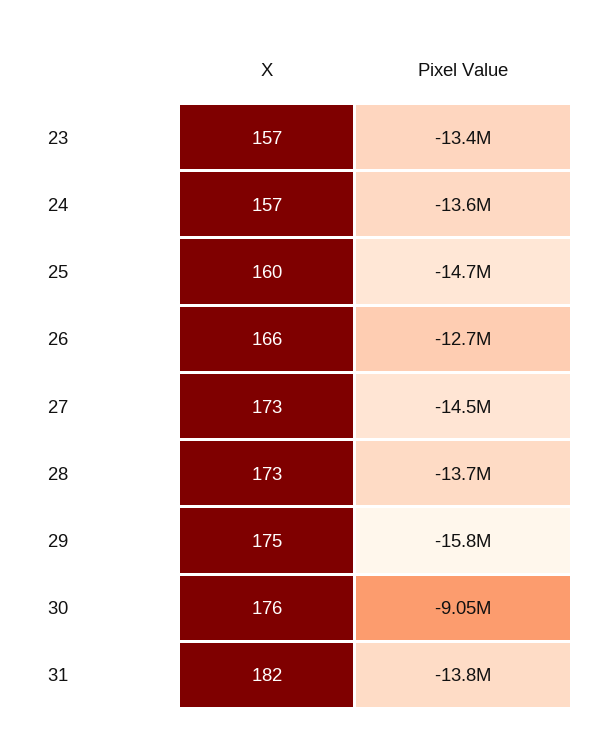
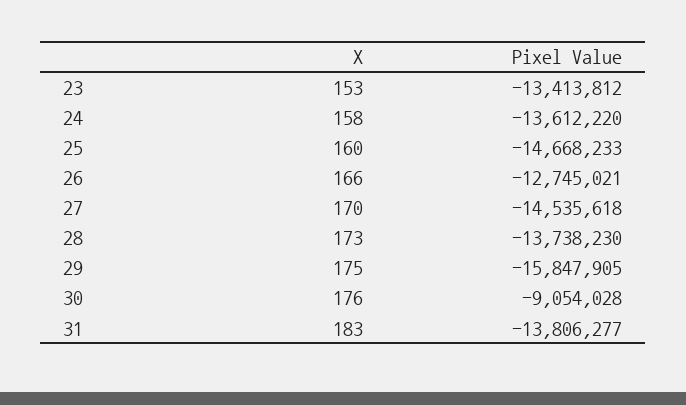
X, 23: 157 -> 153
X, 24: 157 -> 158
X, 27: 173 -> 170
X, 31: 182 -> 183

